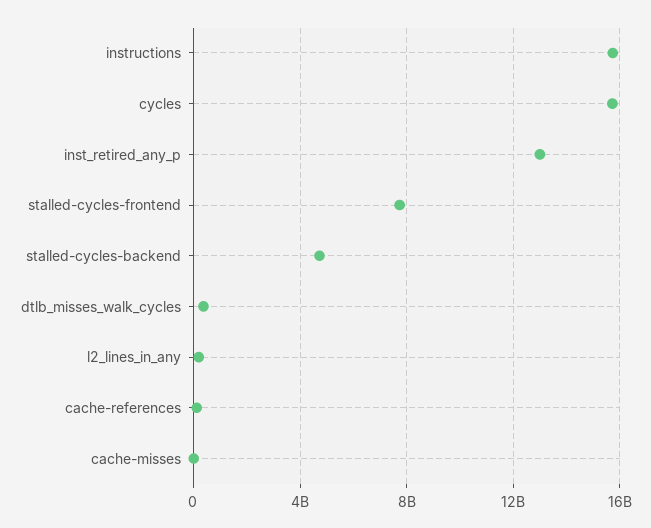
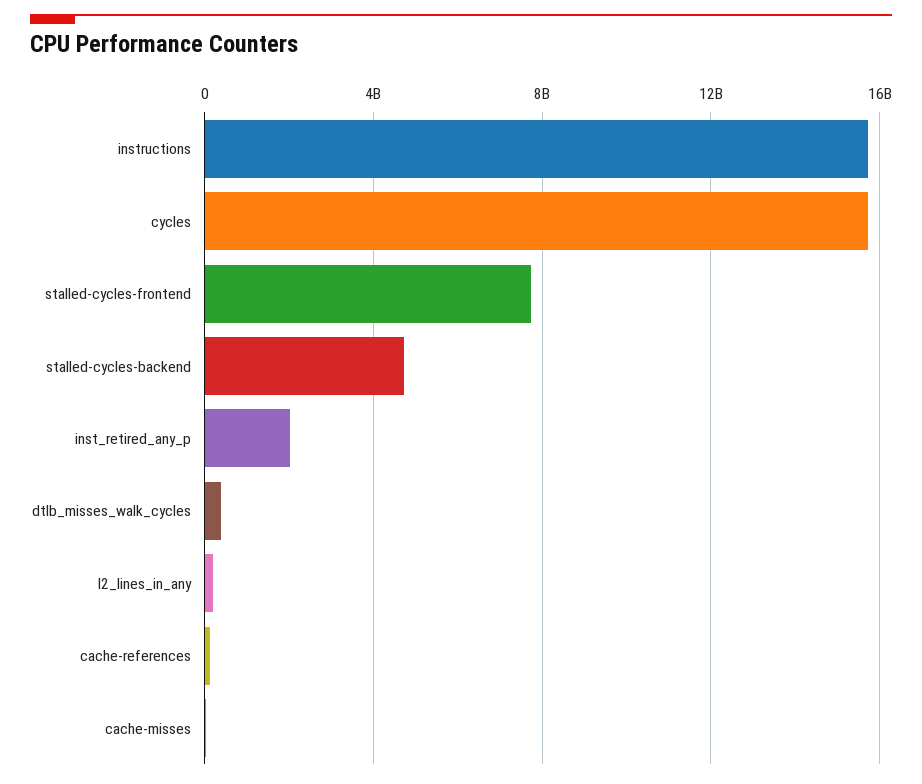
inst_retired_any_p: 13000000000 -> 2000000000

